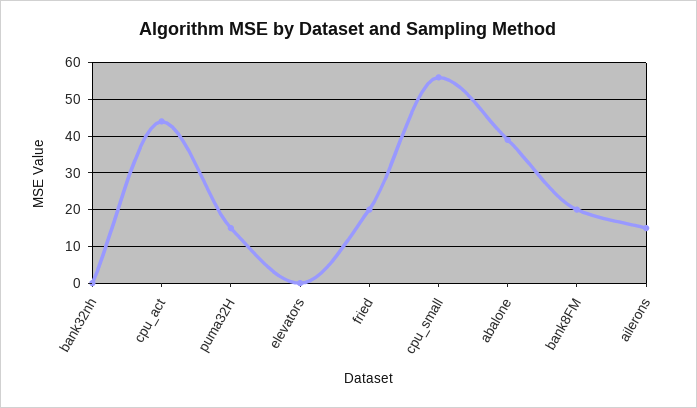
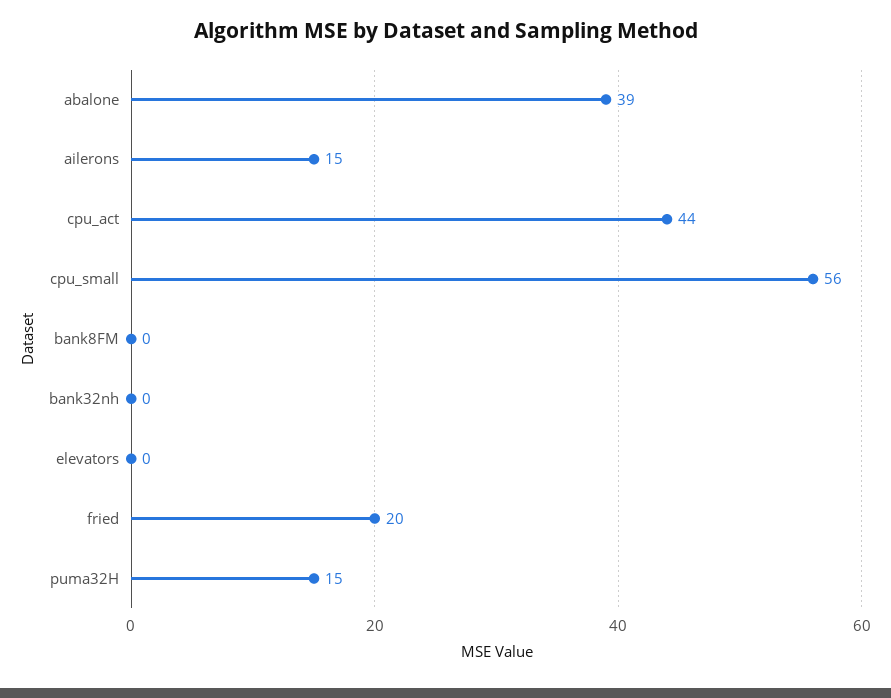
bank8FM: 20 -> 0

